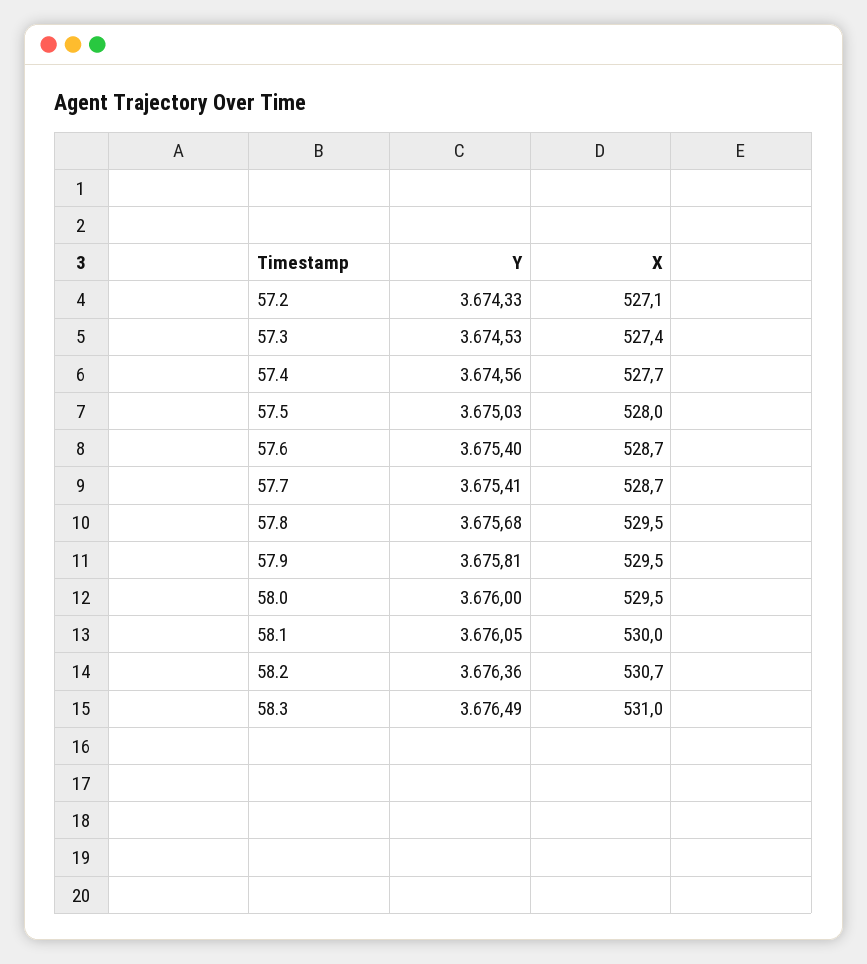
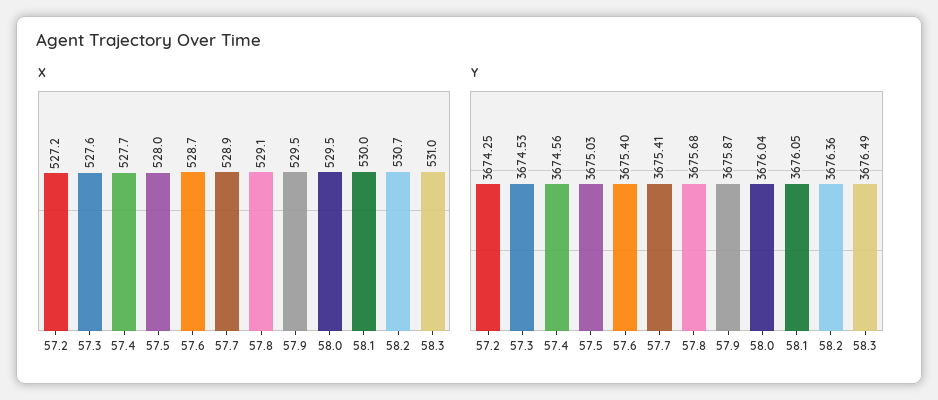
Y, 57.2: 3674.33 -> 3674.25
X, 57.2: 527.1 -> 527.2
X, 57.3: 527.4 -> 527.6
X, 57.7: 528.7 -> 528.9
X, 57.8: 529.5 -> 529.1
Y, 57.9: 3675.81 -> 3675.87
Y, 58.0: 3676 -> 3676.04

